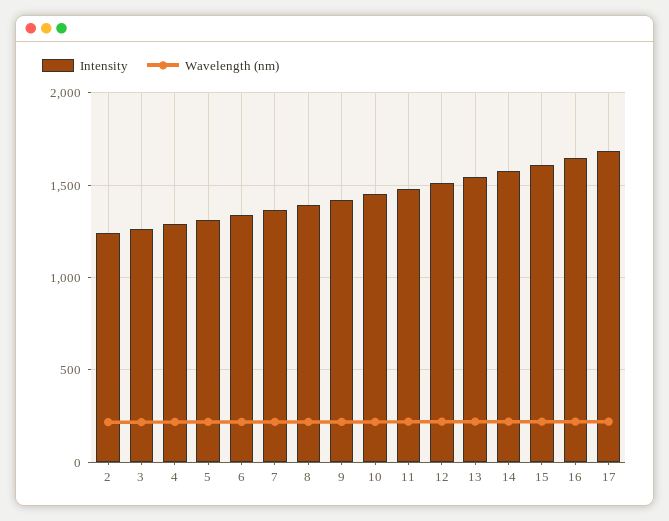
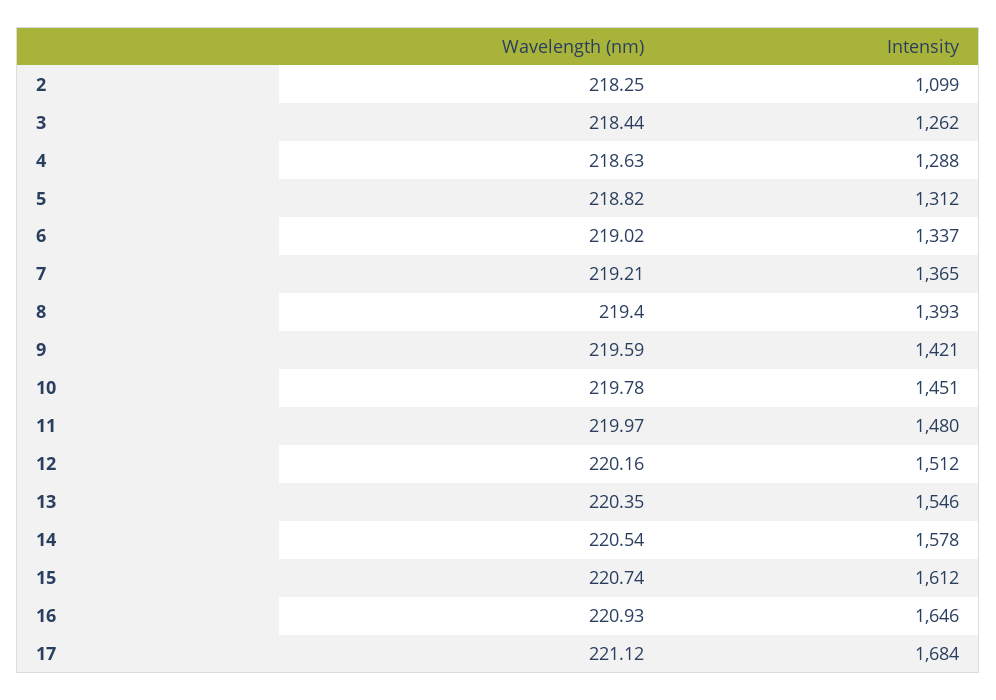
Intensity, 2: 1250 -> 1099

